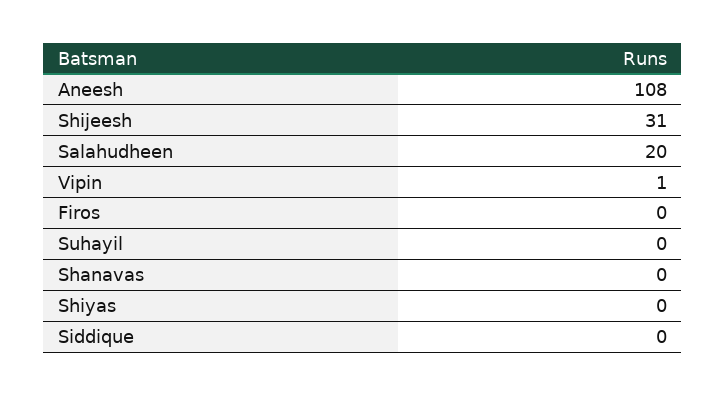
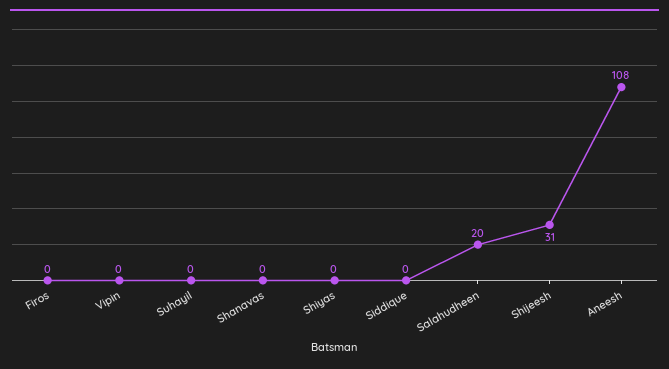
Vipin: 1 -> 0

